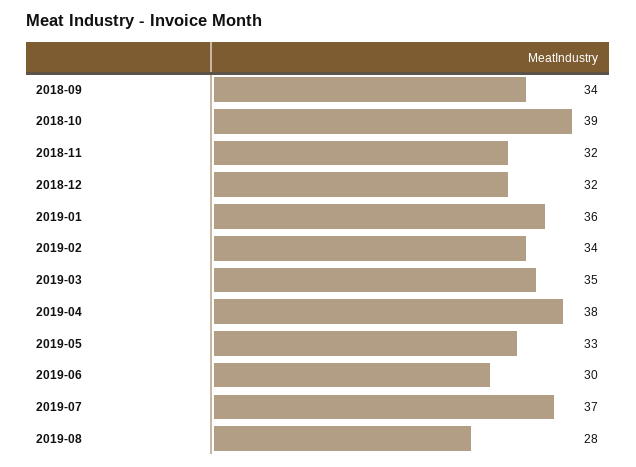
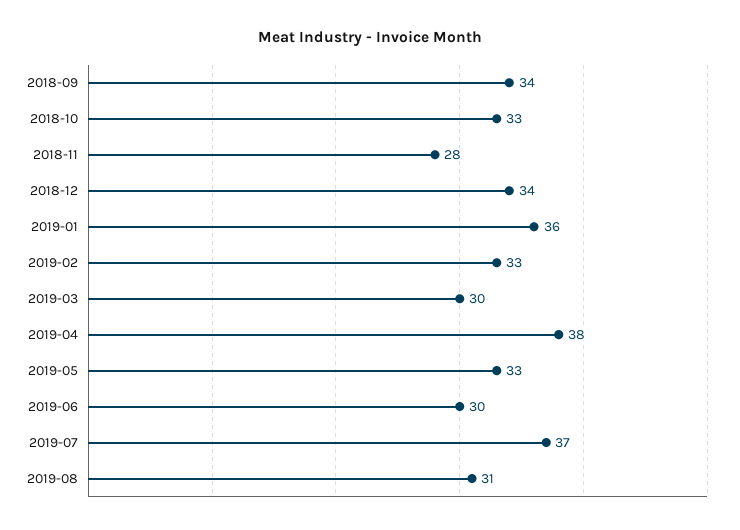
2018-10: 39 -> 33
2018-11: 32 -> 28
2018-12: 32 -> 34
2019-02: 34 -> 33
2019-03: 35 -> 30
2019-08: 28 -> 31

